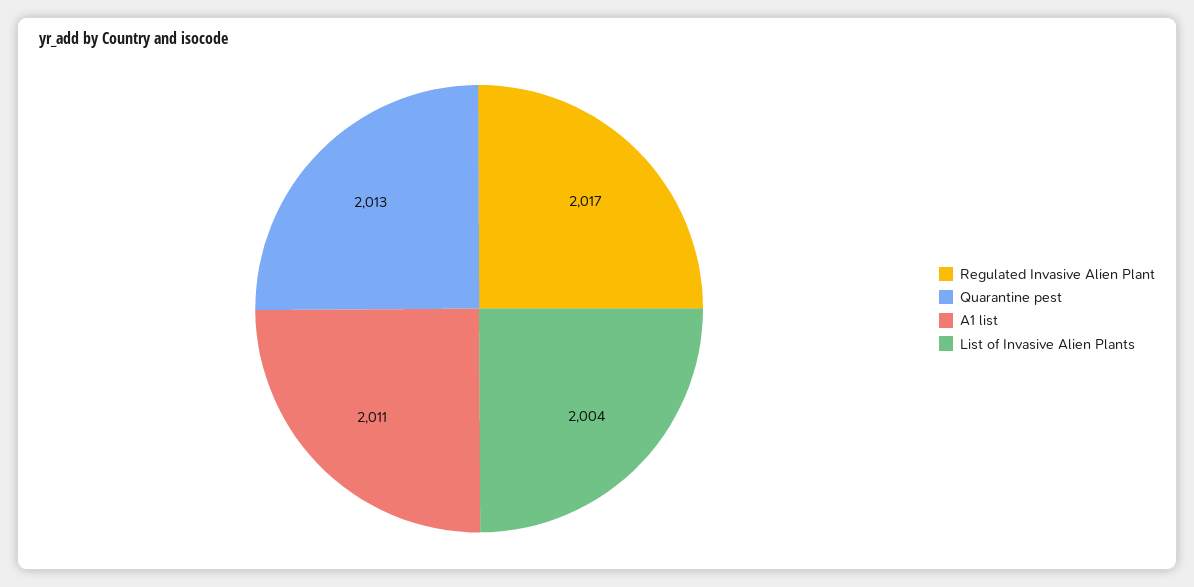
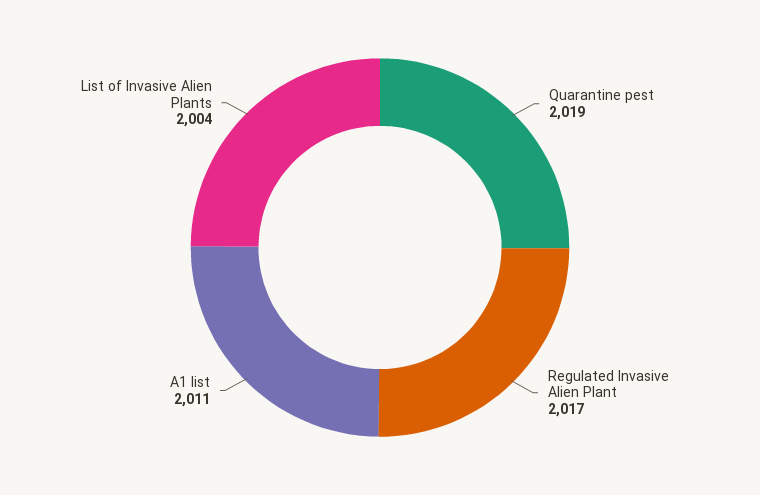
Quarantine pest: 2013 -> 2019

